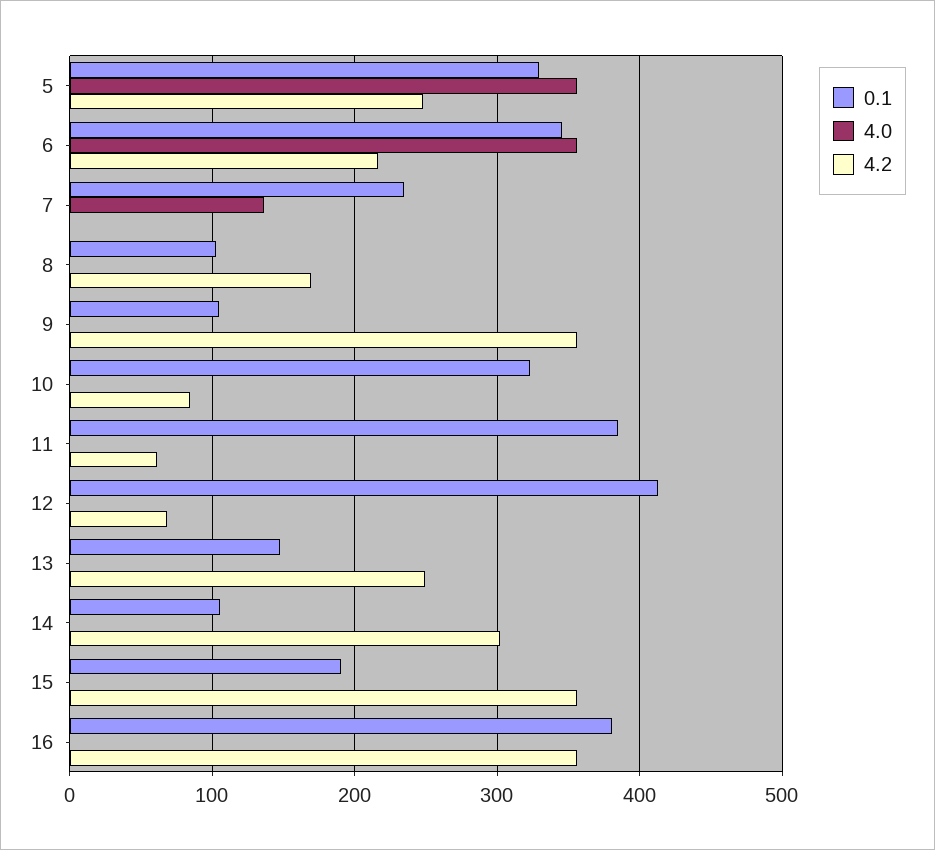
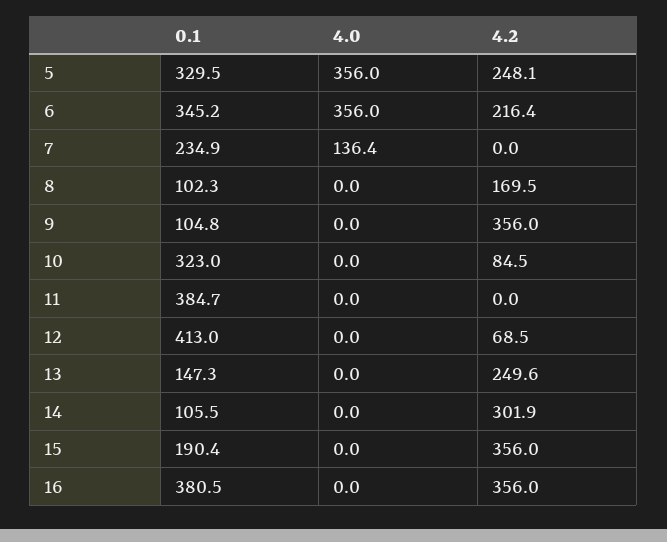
4.2, 11: 60 -> 0

